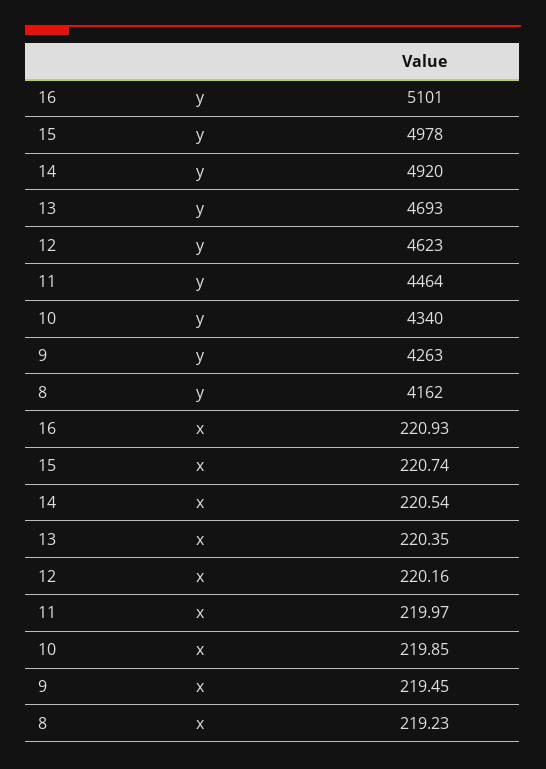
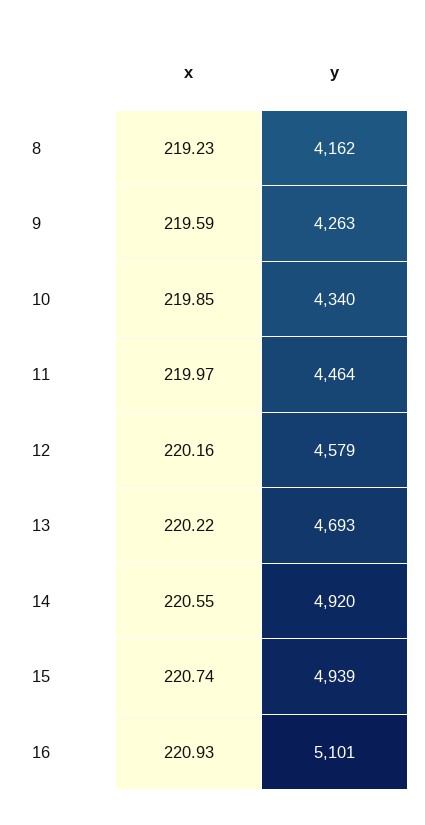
15, y: 4978 -> 4939
12, y: 4623 -> 4579
14, x: 220.54 -> 220.55
13, x: 220.35 -> 220.22
9, x: 219.45 -> 219.59

